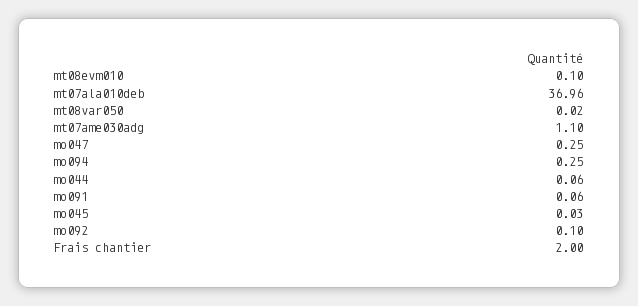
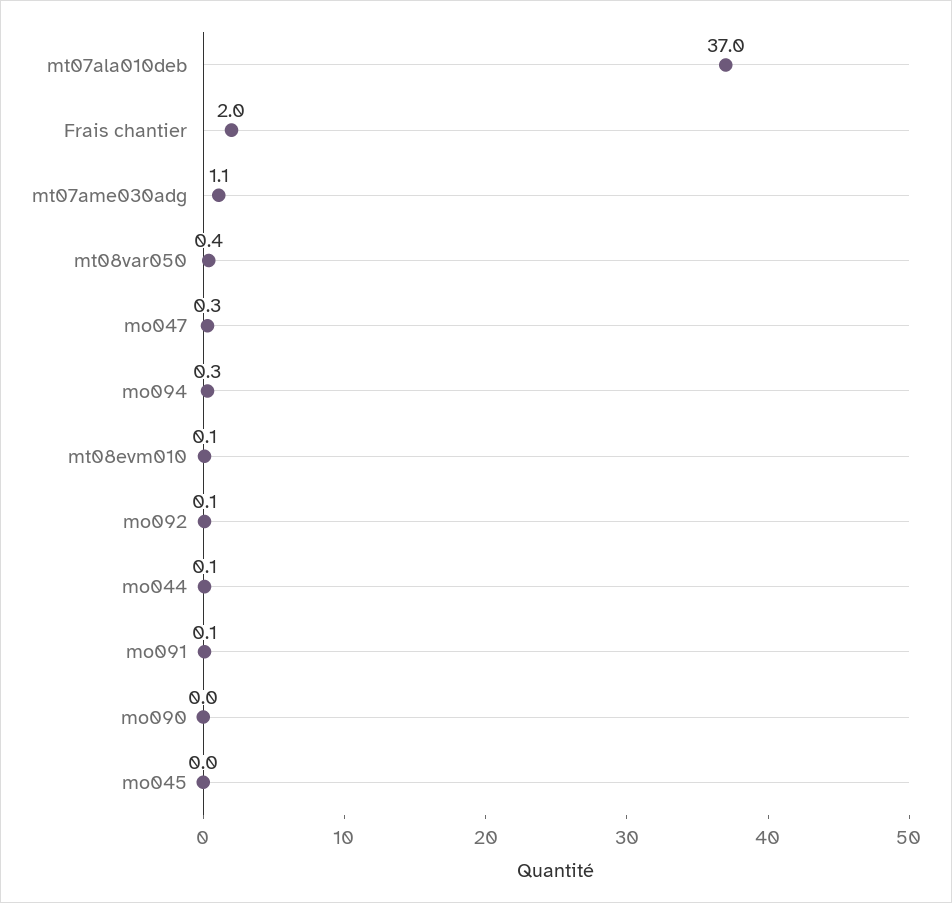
mt08var050: 0.02 -> 0.4
mo090: none -> 0

